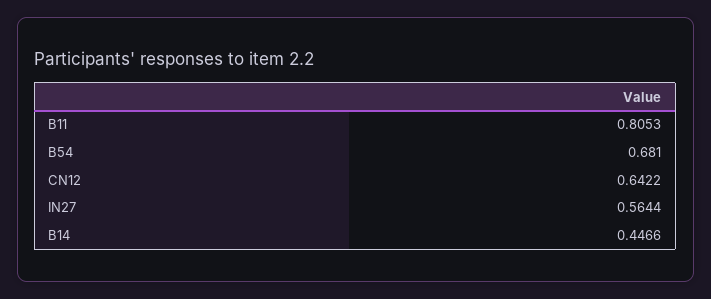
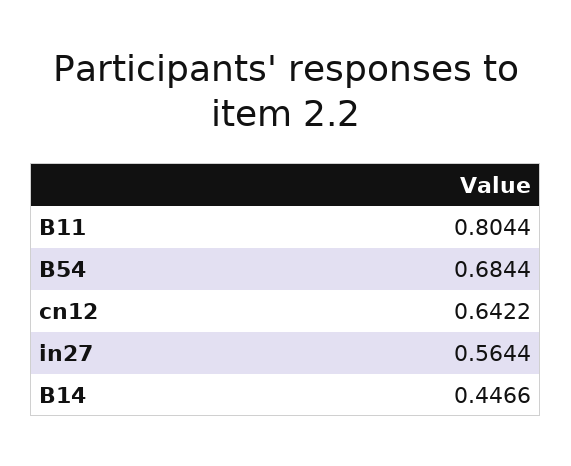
B11: 0.8053 -> 0.8044
B54: 0.681 -> 0.6844

